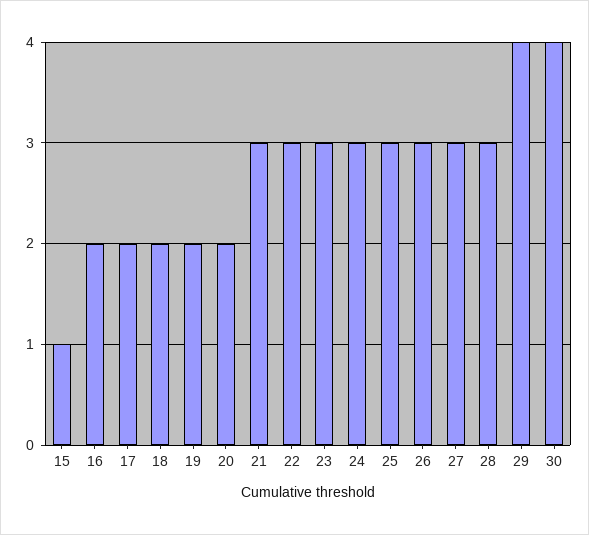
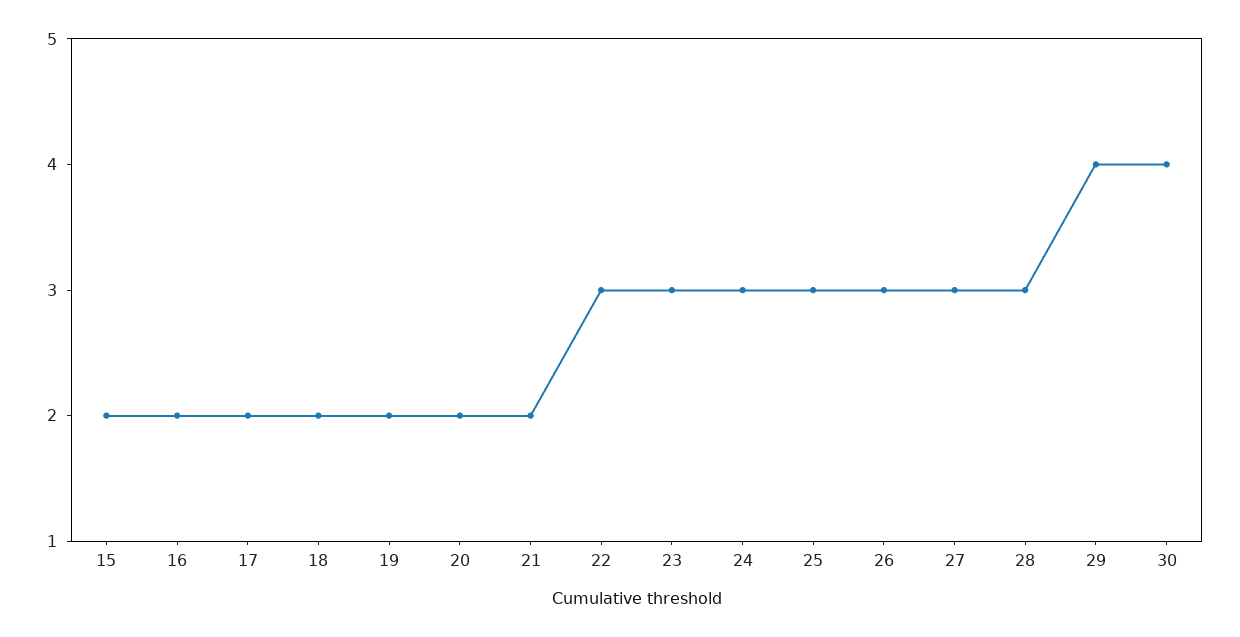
15: 1 -> 2
21: 3 -> 2

